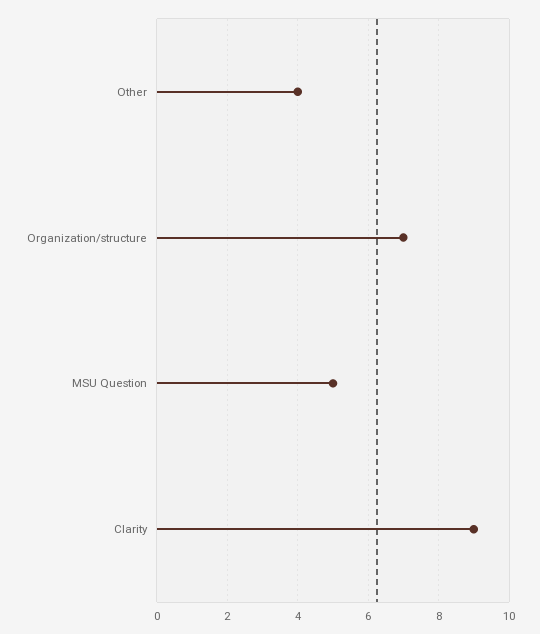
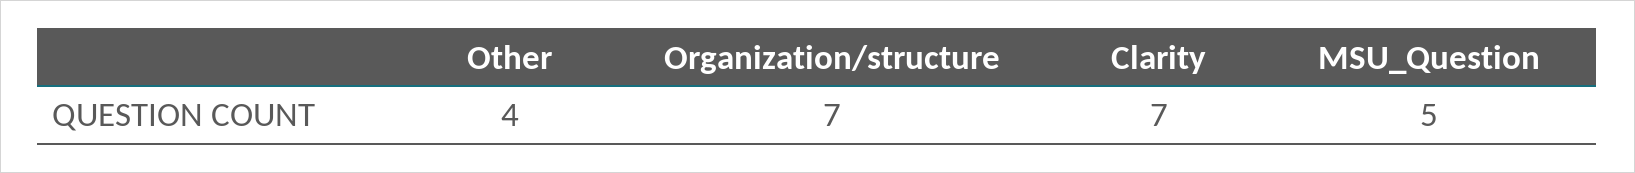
Clarity: 9 -> 7

